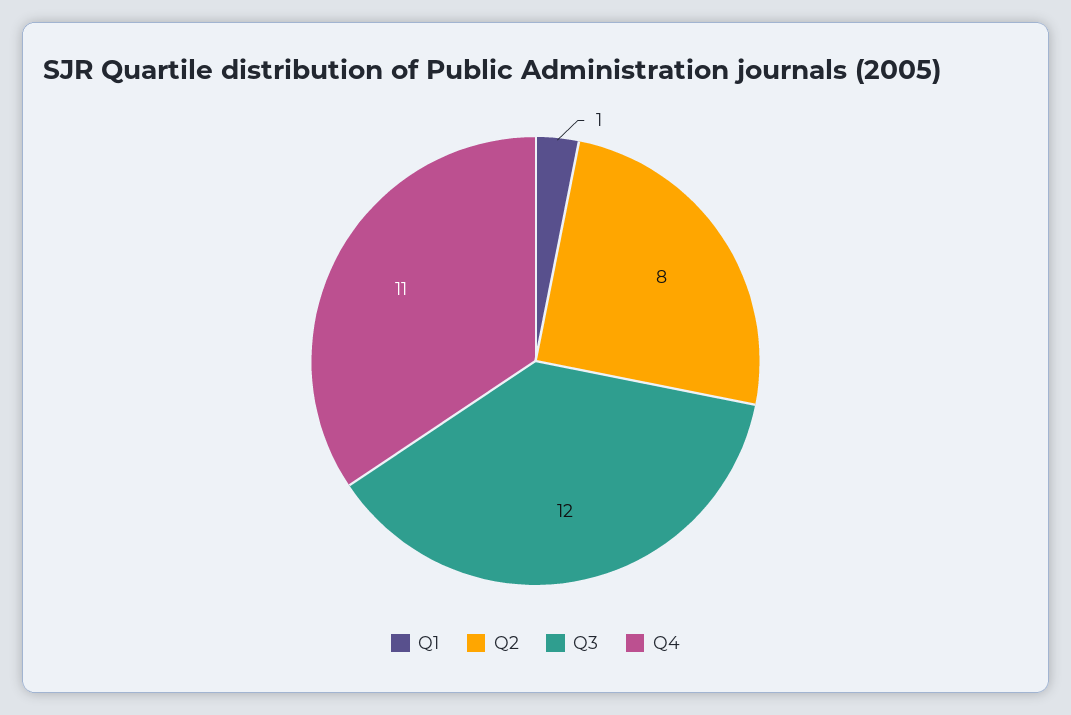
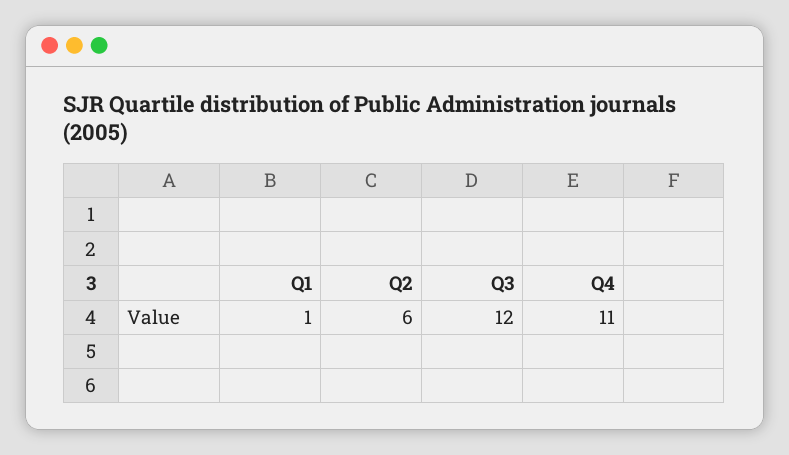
Q2: 8 -> 6

